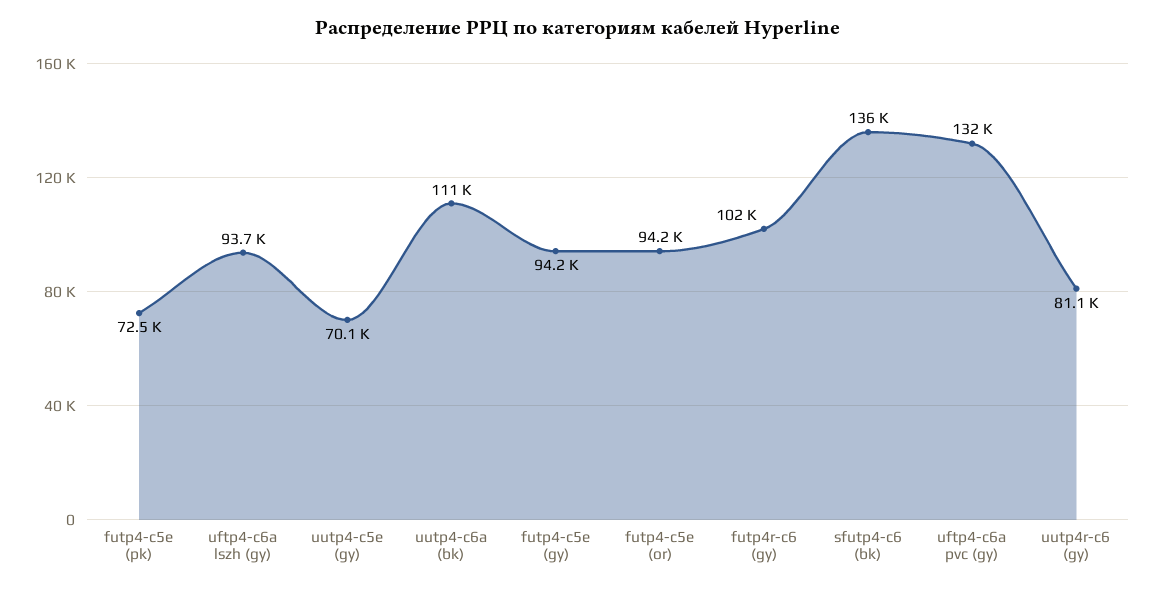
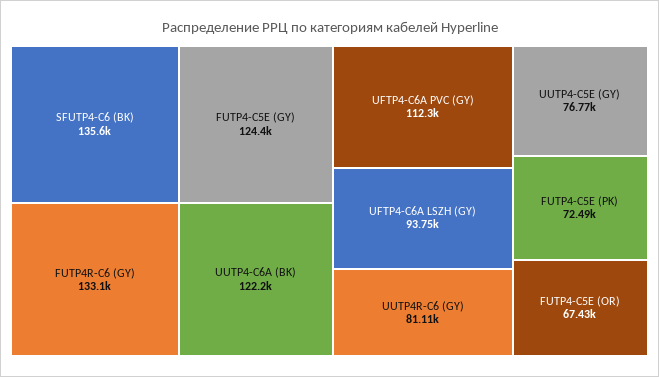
uutp4-c5e (gy): 70100 -> 76770
uutp4-c6a (bk): 111000 -> 122200
futp4-c5e (gy): 94200 -> 124400
futp4-c5e (or): 94200 -> 67430
futp4r-c6 (gy): 102000 -> 133100
uftp4-c6a pvc (gy): 132000 -> 112300

